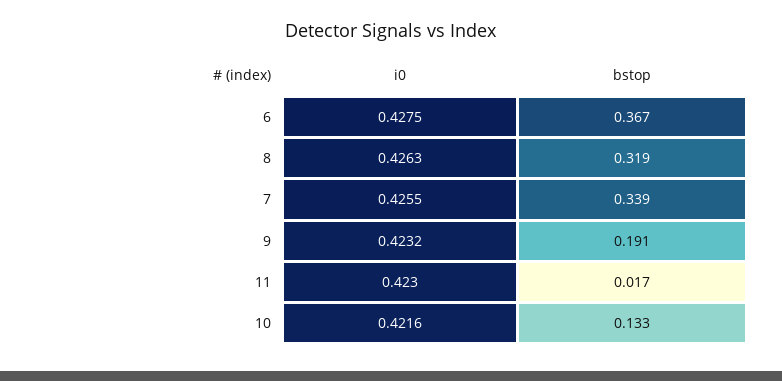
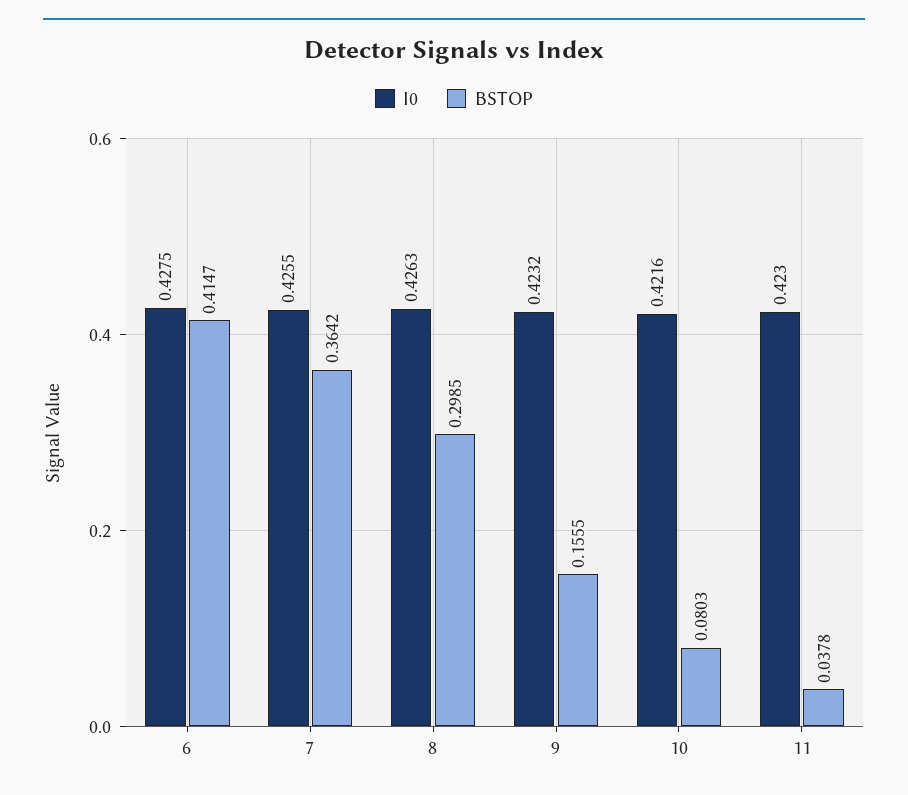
bstop, 6: 0.367 -> 0.4147
bstop, 8: 0.319 -> 0.2985
bstop, 7: 0.339 -> 0.3642
bstop, 9: 0.191 -> 0.1555
bstop, 11: 0.017 -> 0.0378
bstop, 10: 0.133 -> 0.0803

